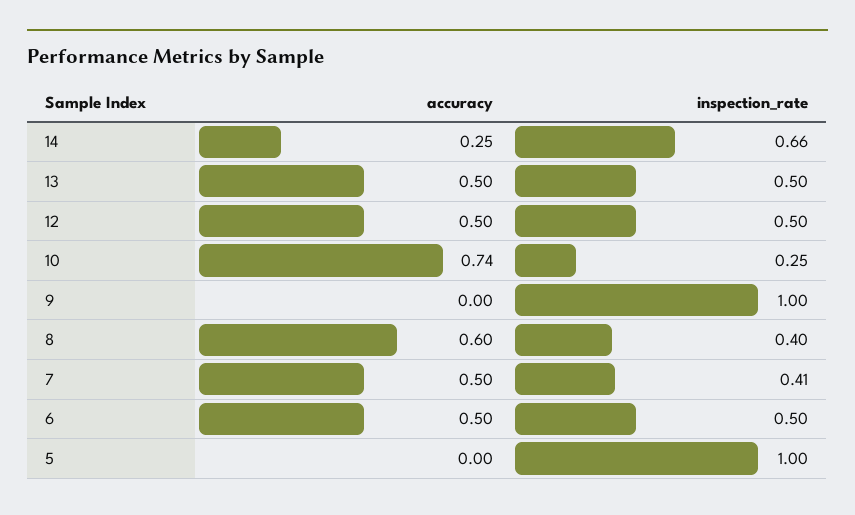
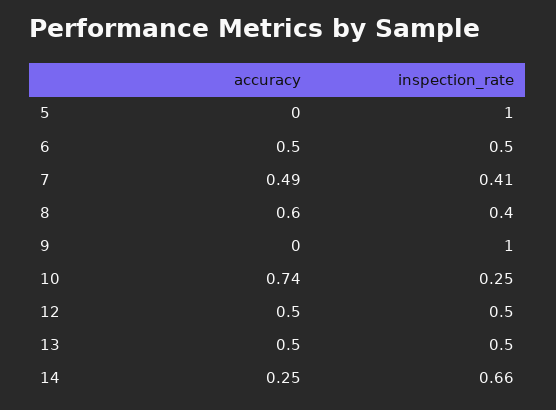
accuracy, 7: 0.5 -> 0.49

